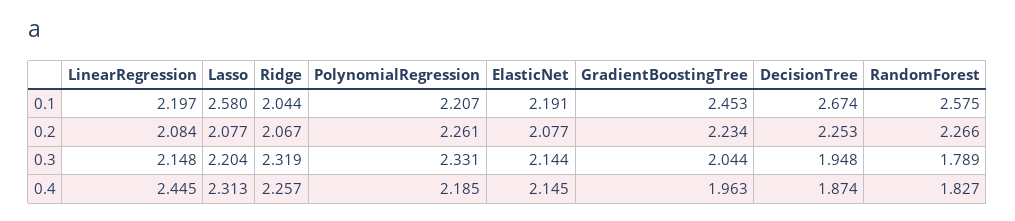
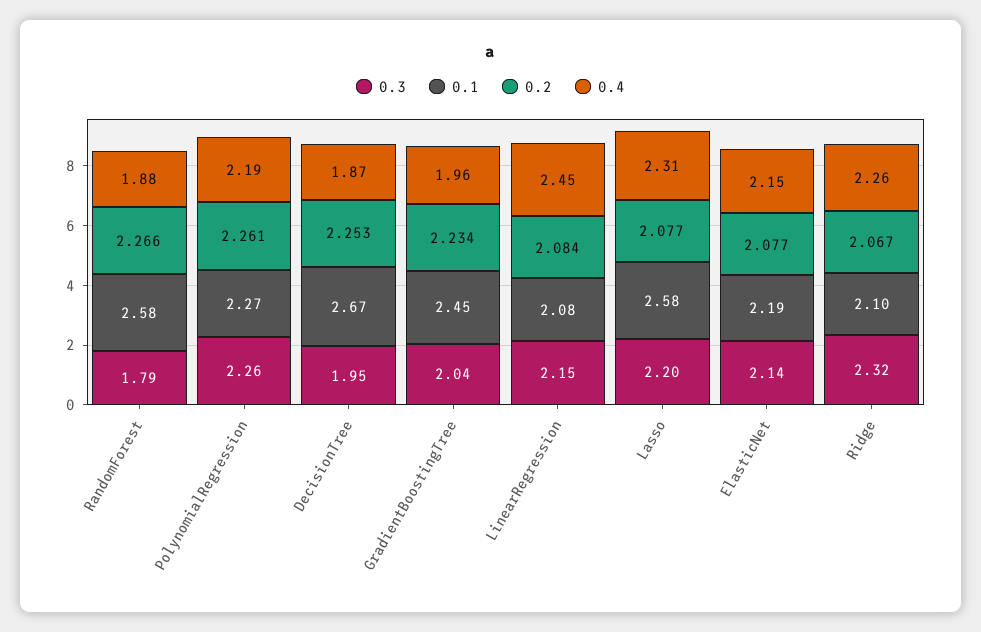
0.1, LinearRegression: 2.197 -> 2.08
0.1, Ridge: 2.044 -> 2.1
0.1, PolynomialRegression: 2.207 -> 2.27
0.3, PolynomialRegression: 2.331 -> 2.26
0.4, RandomForest: 1.827 -> 1.88

